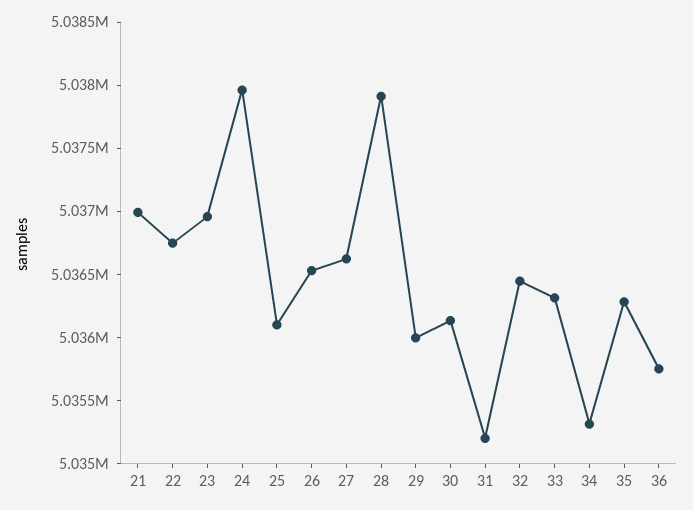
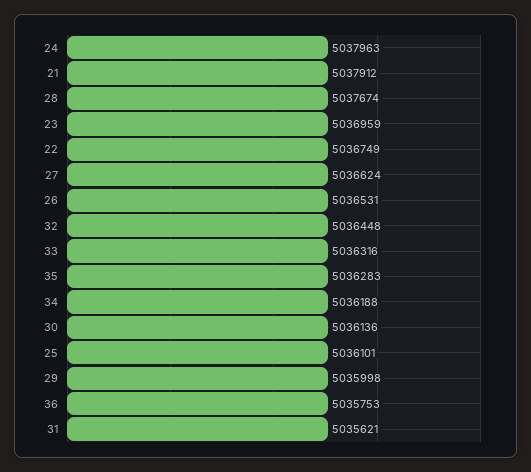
21: 5037000 -> 5037912
28: 5037900 -> 5037674
31: 5035200 -> 5035621
34: 5035300 -> 5036188

